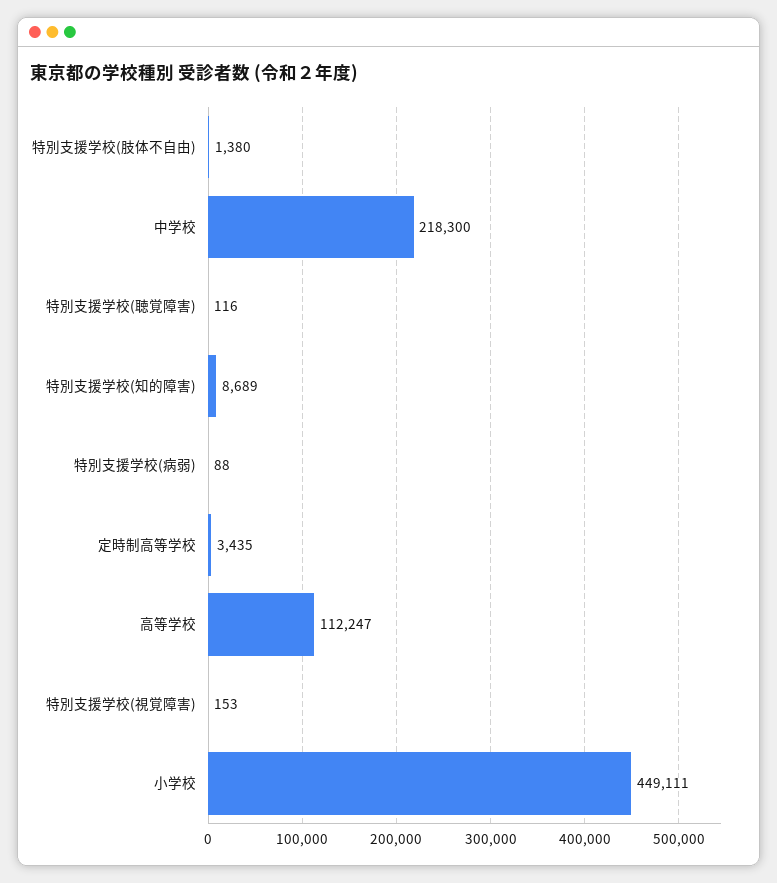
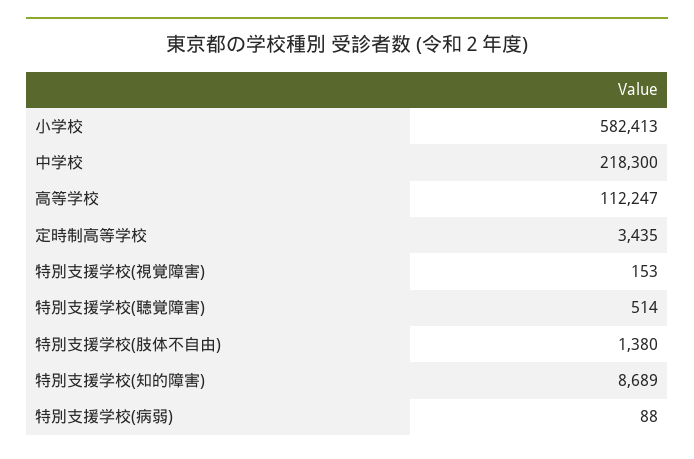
特別支援学校(聴覚障害): 116 -> 514
小学校: 449111 -> 582413

